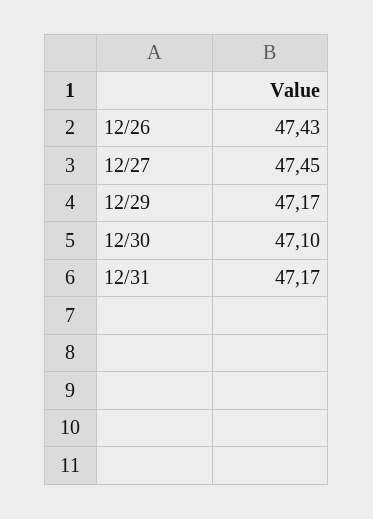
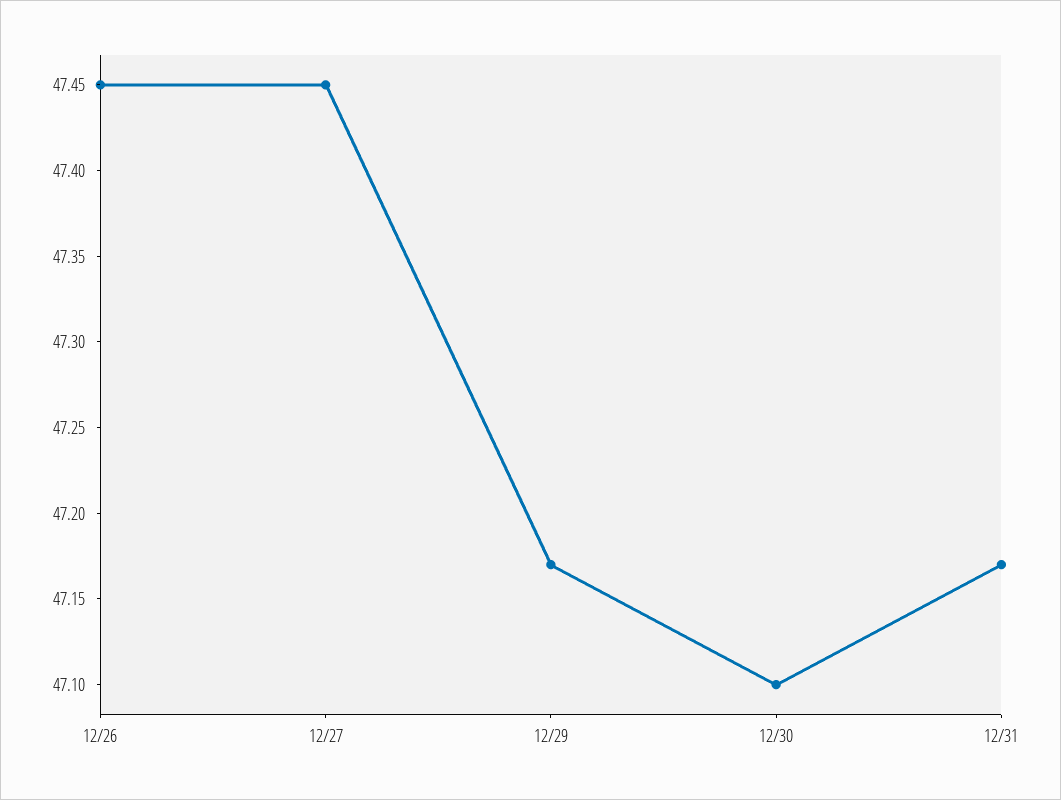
12/26: 47.43 -> 47.45

